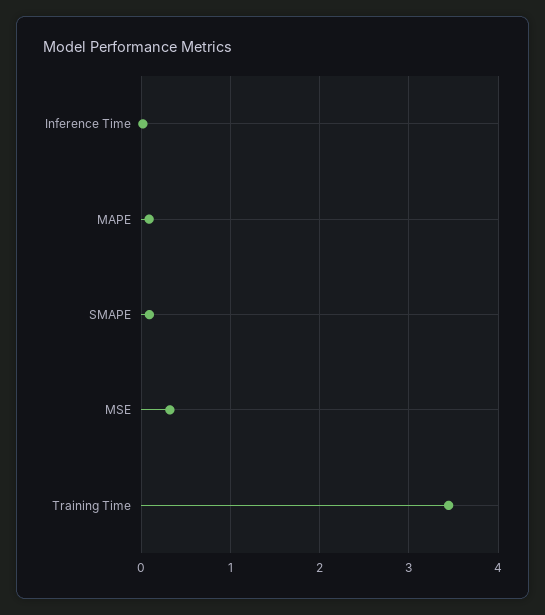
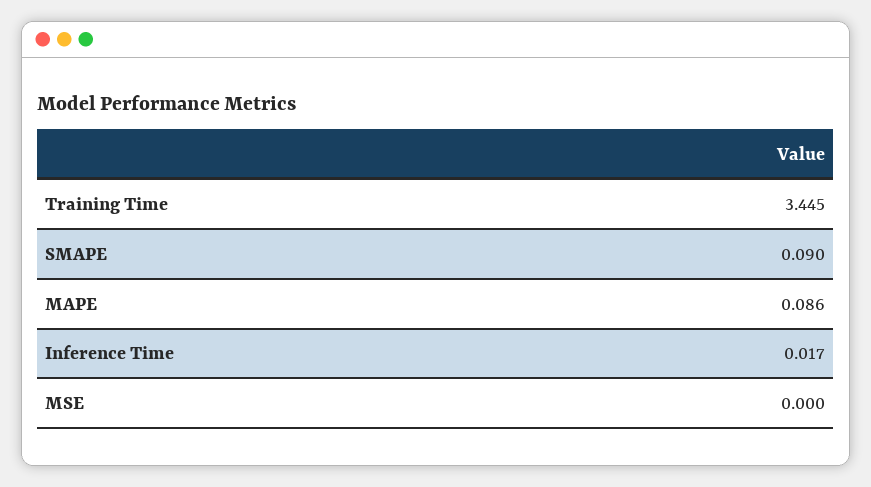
MSE: 0.3 -> 0

